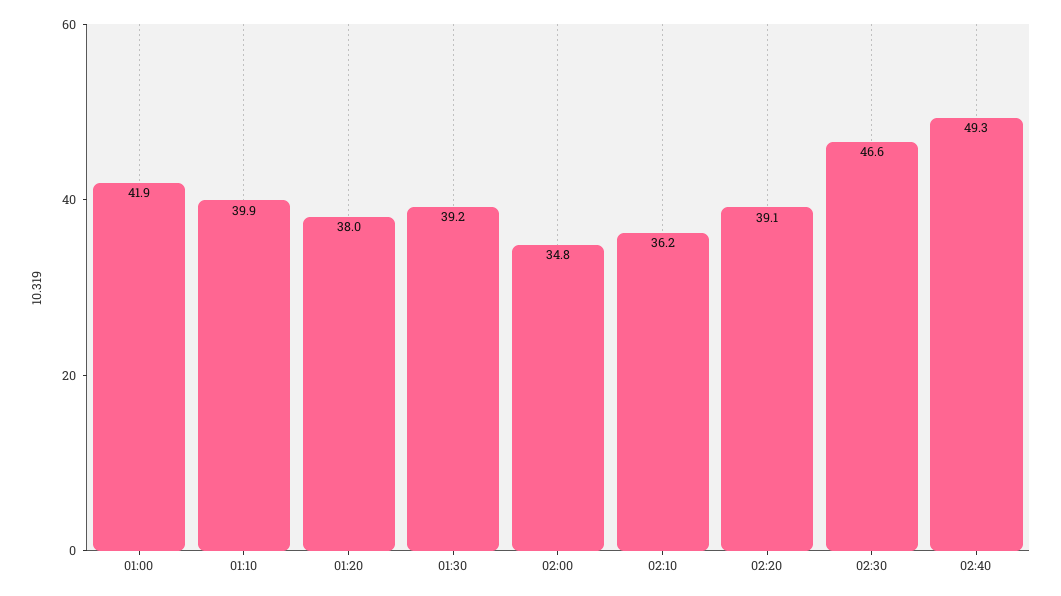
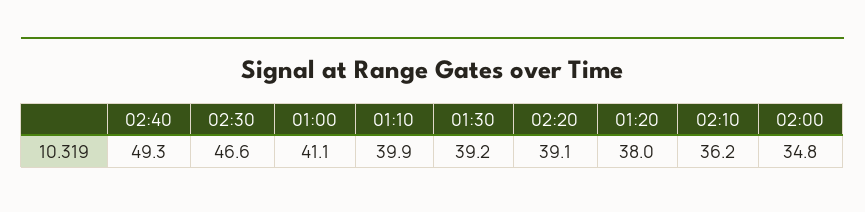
01:00: 41.9 -> 41.1

